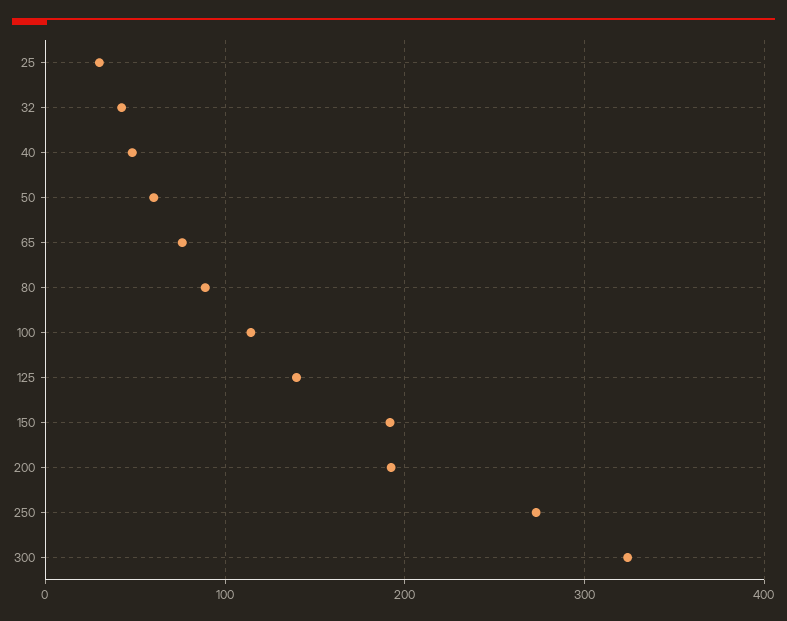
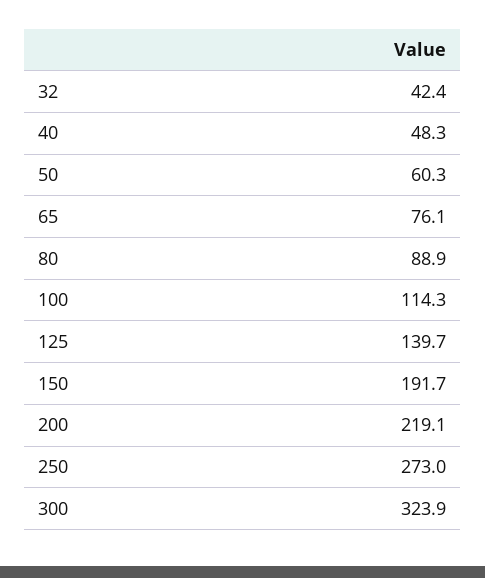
25: 30 -> none
200: 190 -> 219.1

